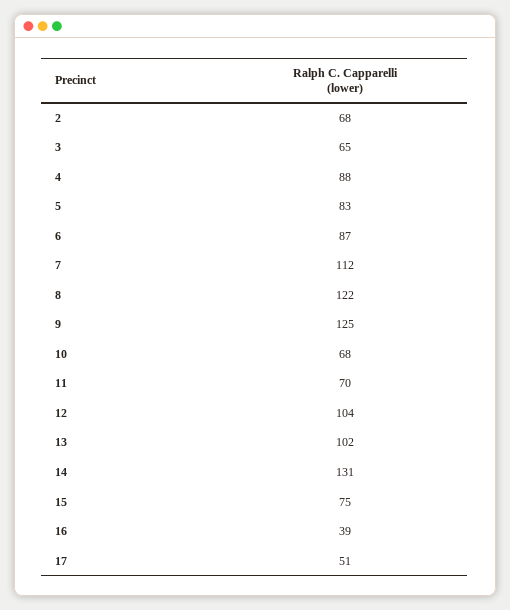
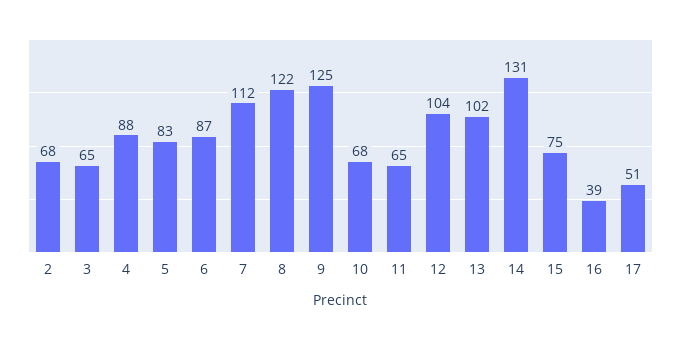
11: 70 -> 65

